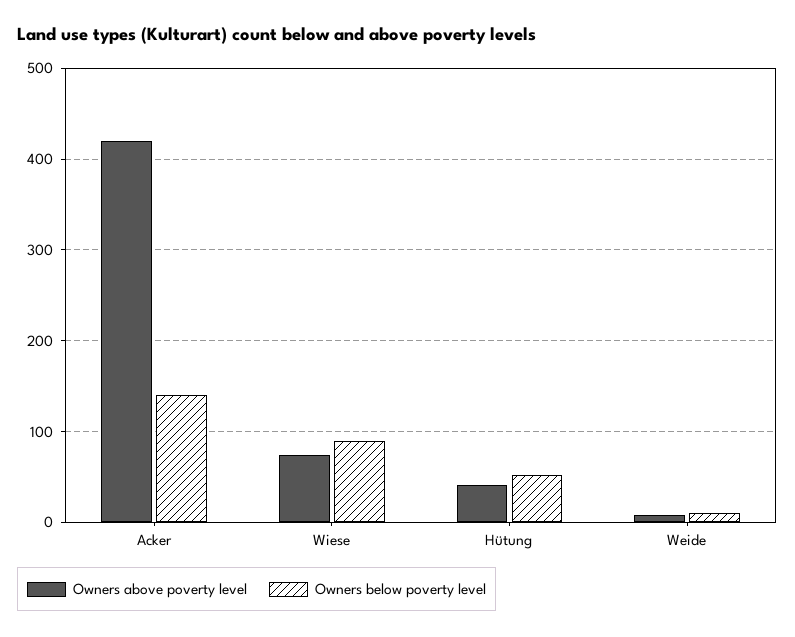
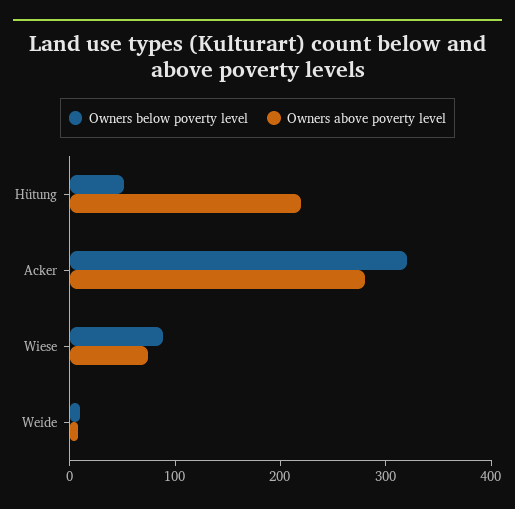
Owners above poverty level, Acker: 420 -> 280
Owners below poverty level, Acker: 140 -> 320
Owners above poverty level, Hütung: 40 -> 220

